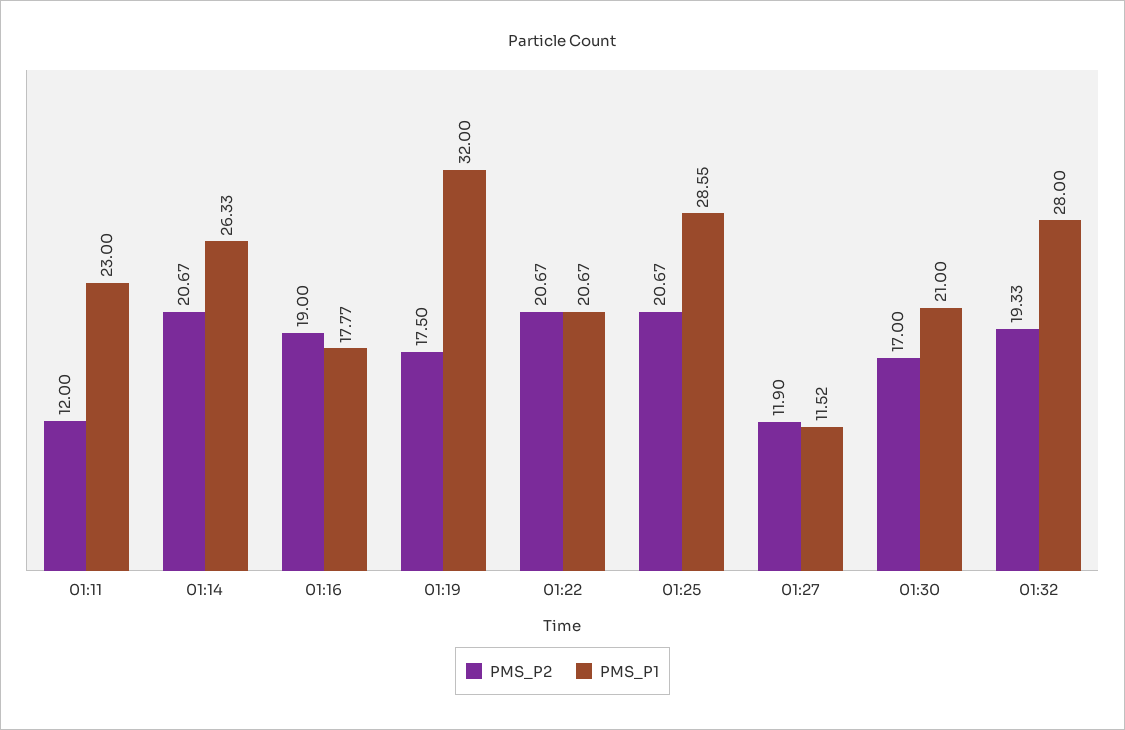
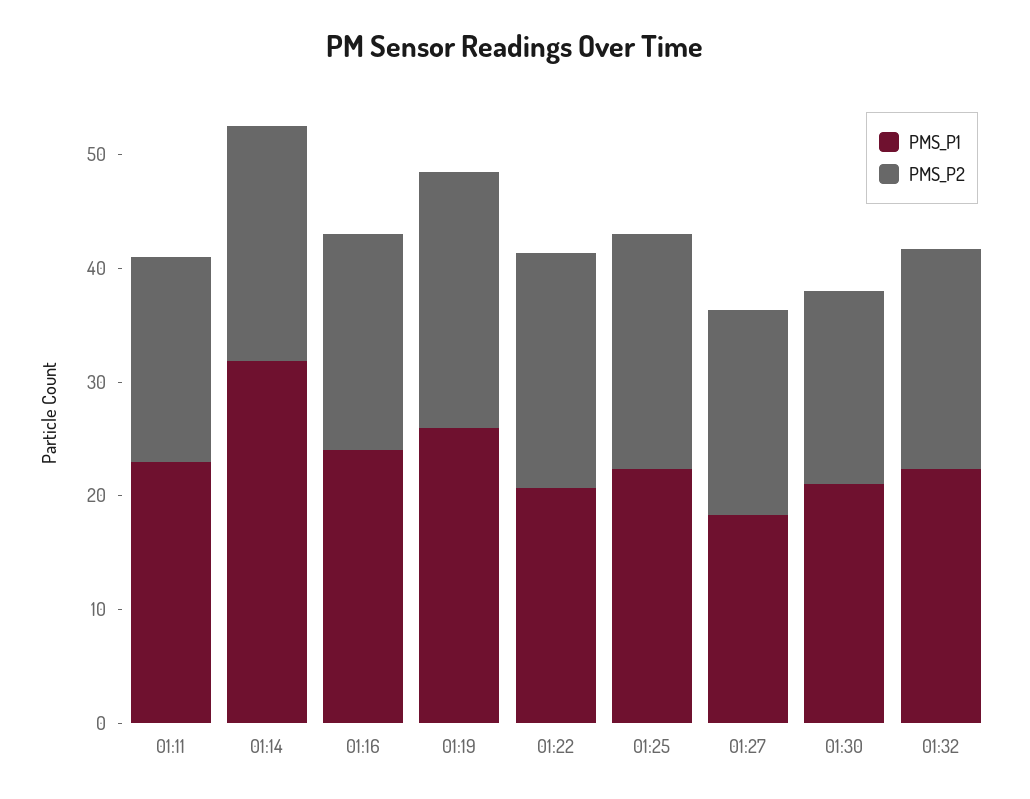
PMS_P2, 01:11: 12 -> 18
PMS_P1, 01:14: 26.33 -> 32
PMS_P1, 01:16: 17.77 -> 24
PMS_P2, 01:19: 17.5 -> 22
PMS_P1, 01:19: 32 -> 26
PMS_P1, 01:25: 28.55 -> 22
PMS_P2, 01:27: 11.9 -> 18
PMS_P1, 01:27: 11.52 -> 18
PMS_P1, 01:32: 28 -> 22

